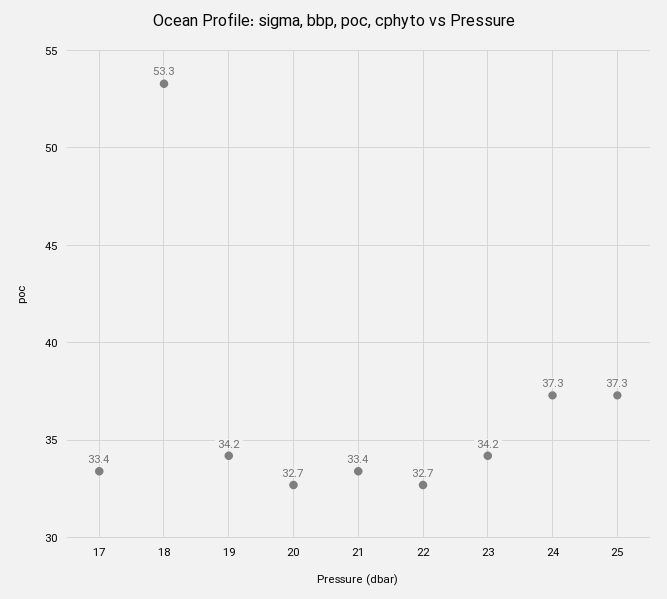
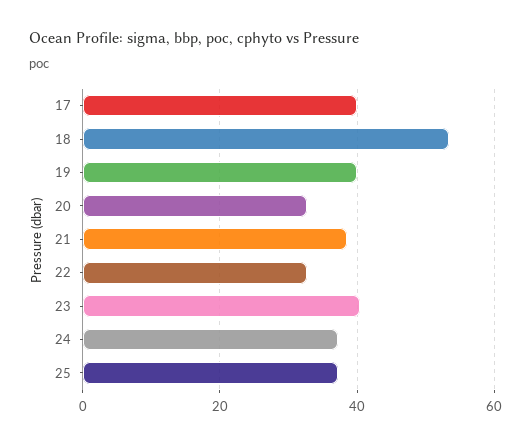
17: 33.4 -> 40
19: 34.2 -> 40
21: 33.4 -> 38
23: 34.2 -> 40

